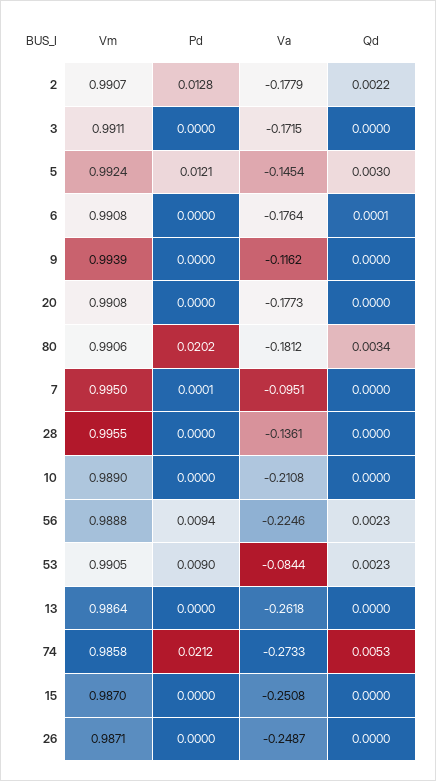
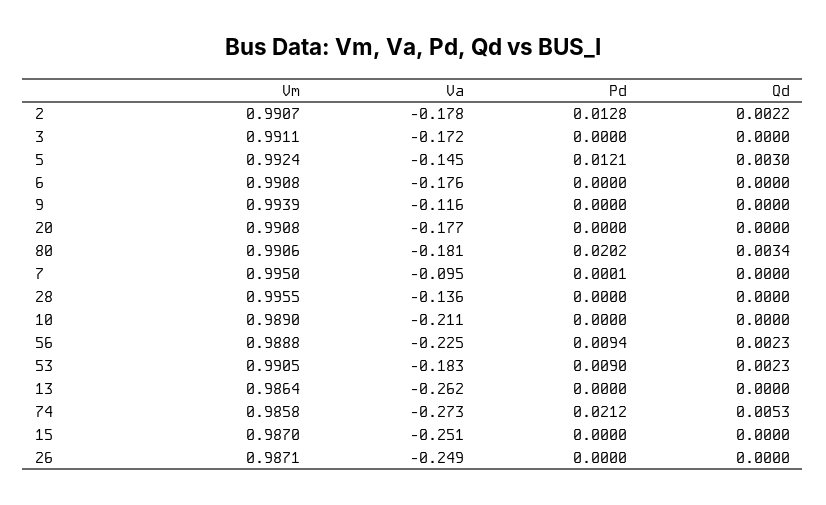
Qd, 6: 0.0001 -> 0
Va, 53: -0.0844 -> -0.183

